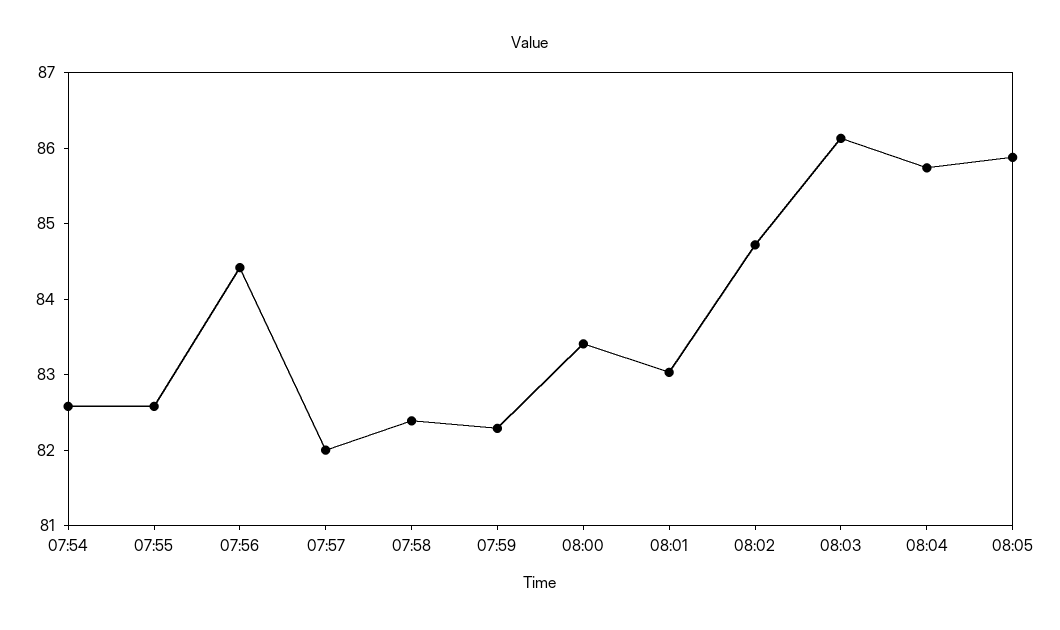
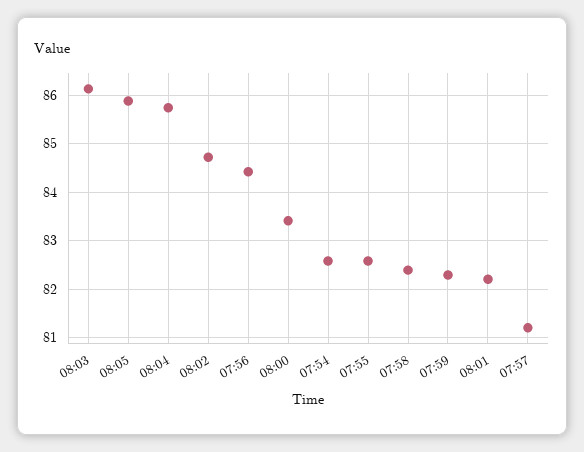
07:57: 82 -> 81.2
08:01: 83 -> 82.2

